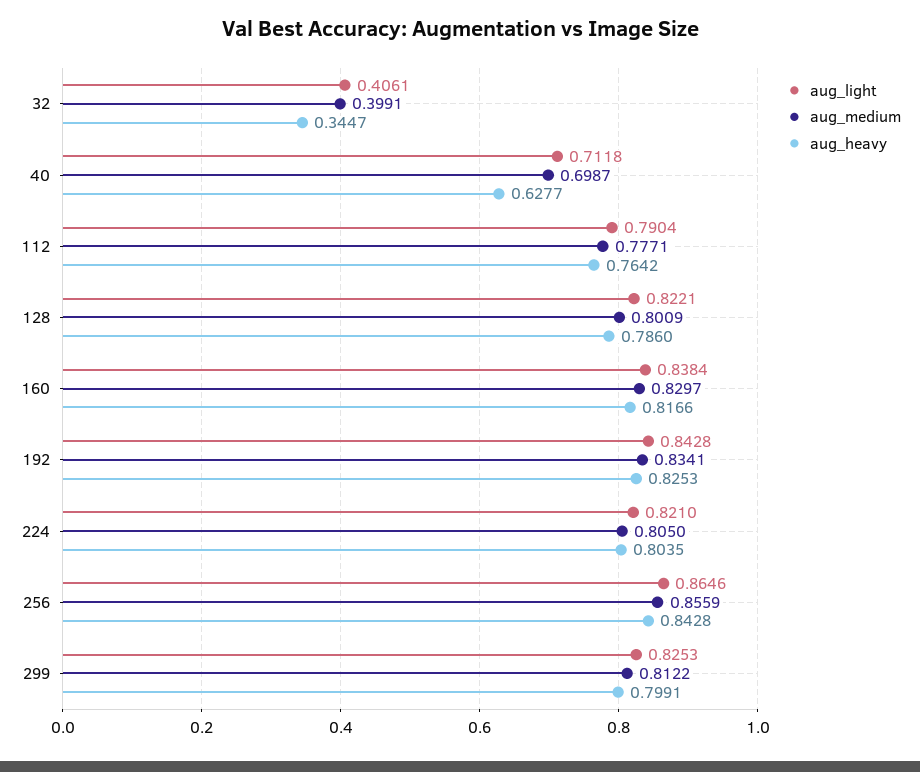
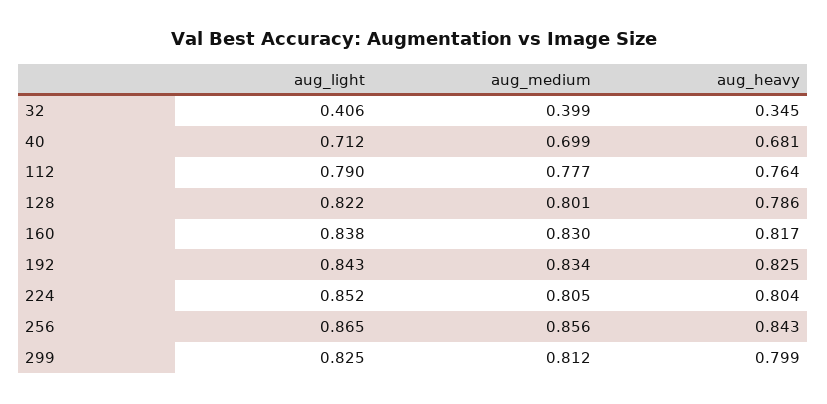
aug_heavy, 40: 0.6277 -> 0.681
aug_light, 224: 0.821 -> 0.852

